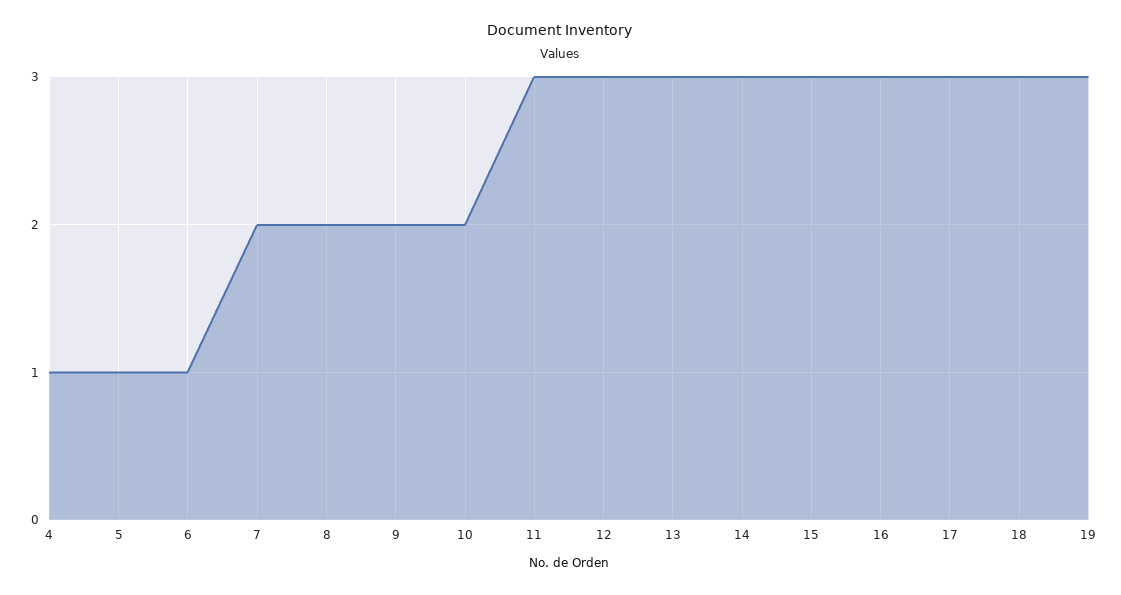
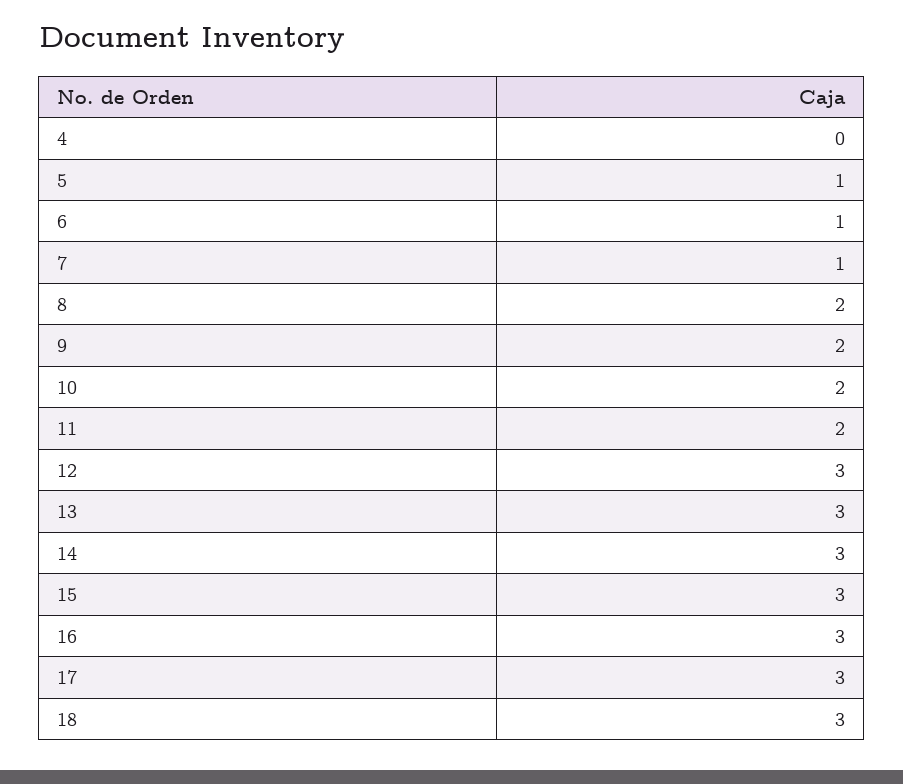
4: 1 -> 0
7: 2 -> 1
11: 3 -> 2
19: 3 -> none

